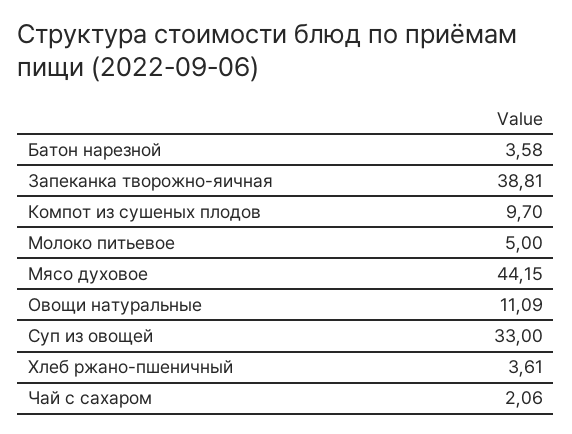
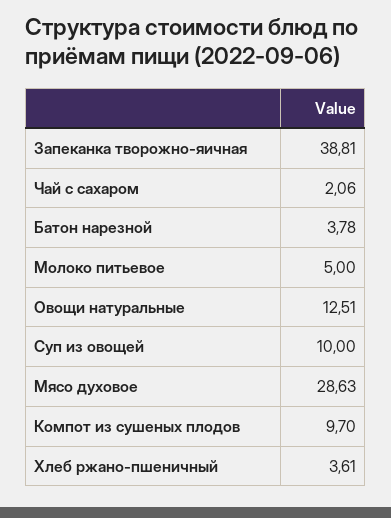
Батон нарезной: 3.58 -> 3.78
Мясо духовое: 44.15 -> 28.63
Овощи натуральные: 11.09 -> 12.51
Суп из овощей: 33 -> 10

